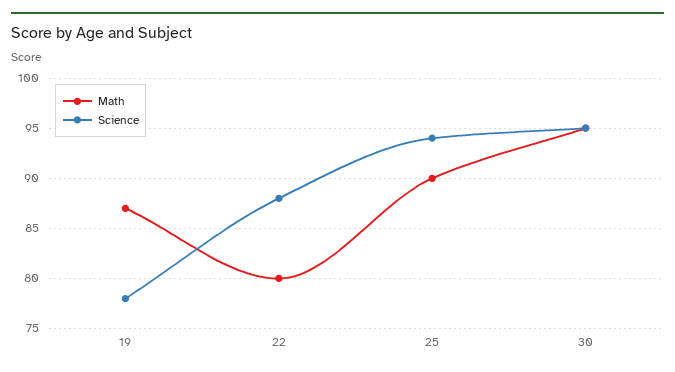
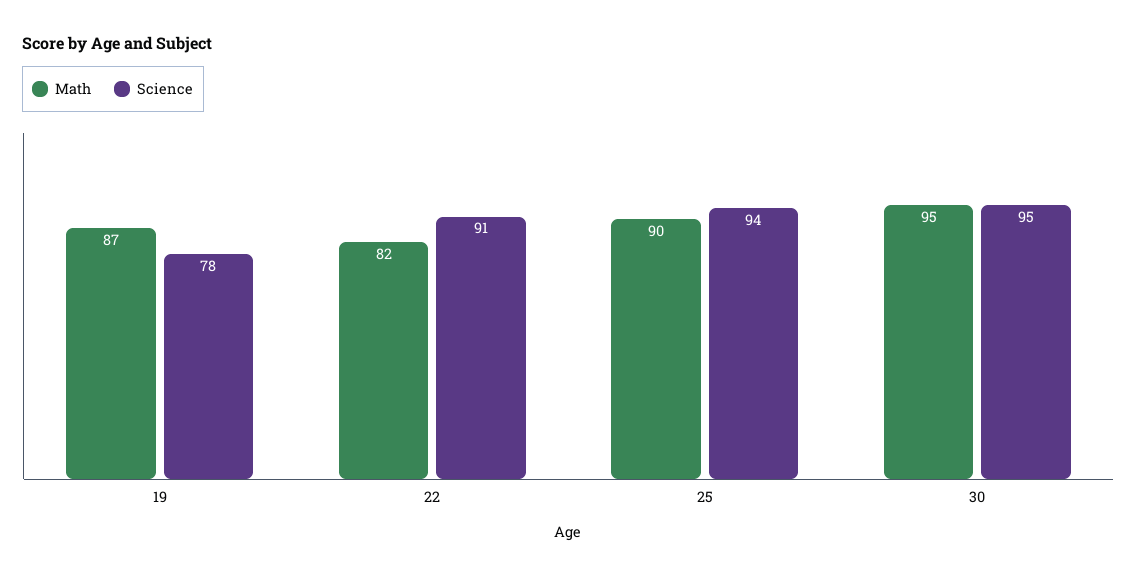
Math, 22: 80 -> 82
Science, 22: 88 -> 91

